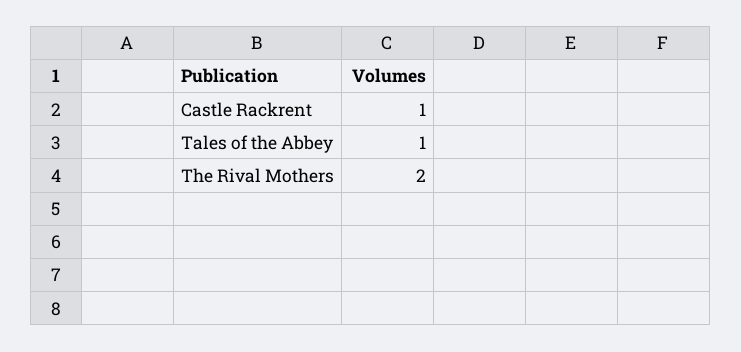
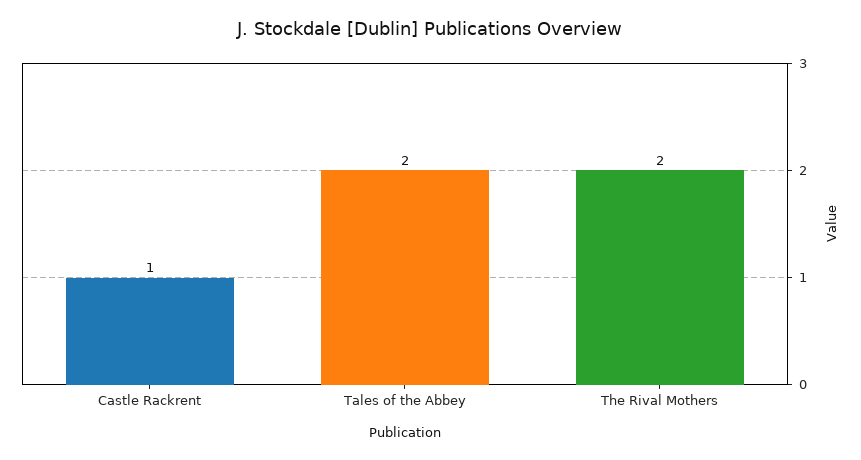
Tales of the Abbey: 1 -> 2

